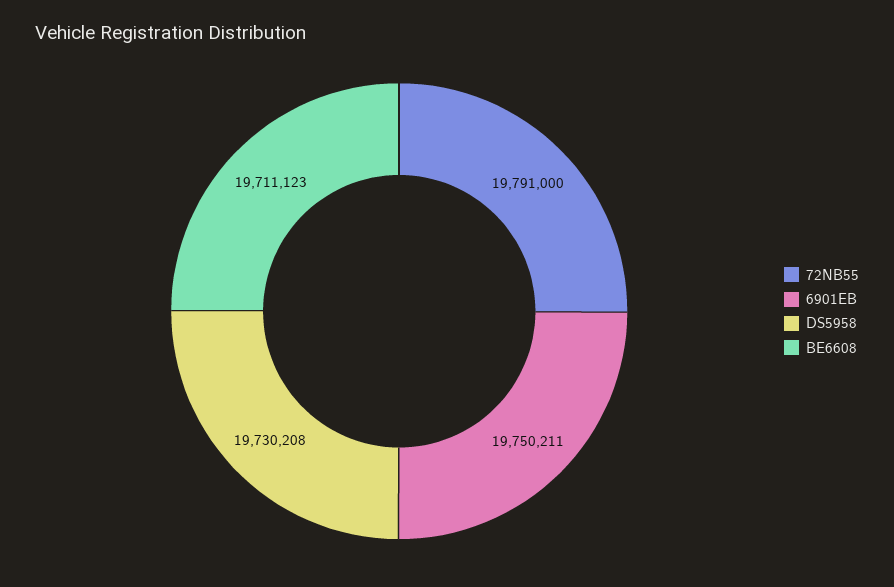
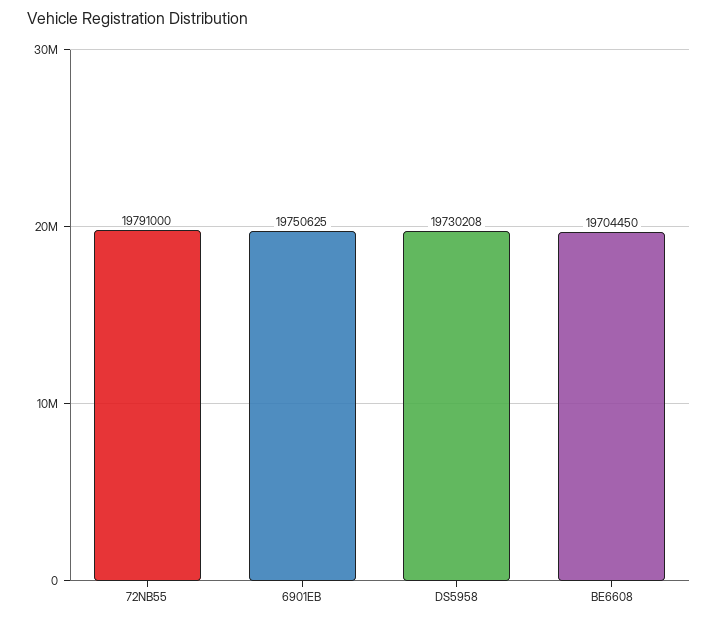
6901EB: 19750211 -> 19750625
BE6608: 19711123 -> 19704450

